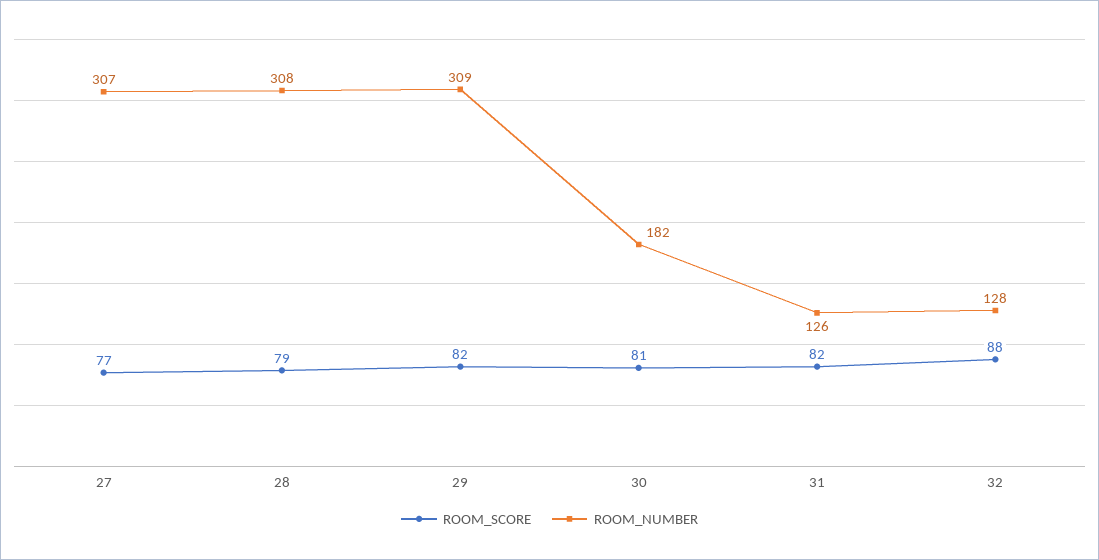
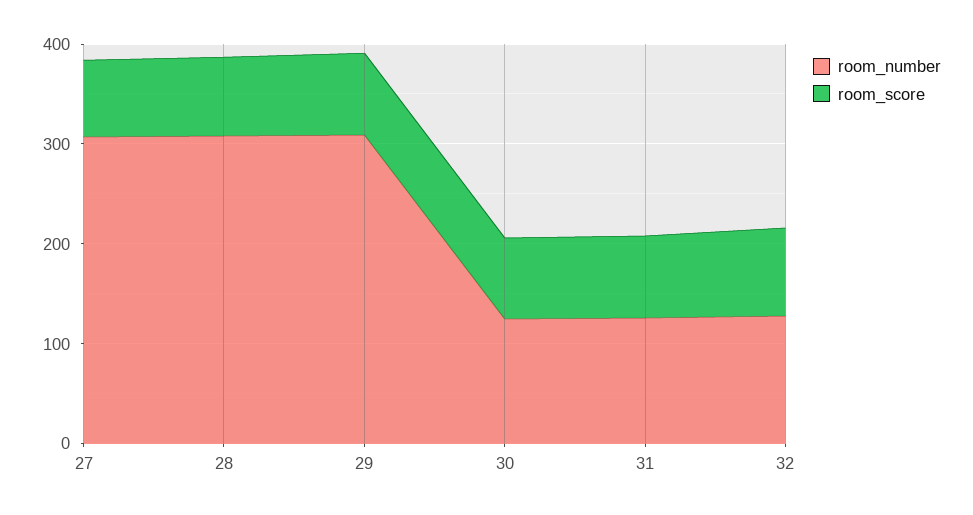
ROOM_NUMBER, 30: 182 -> 120

